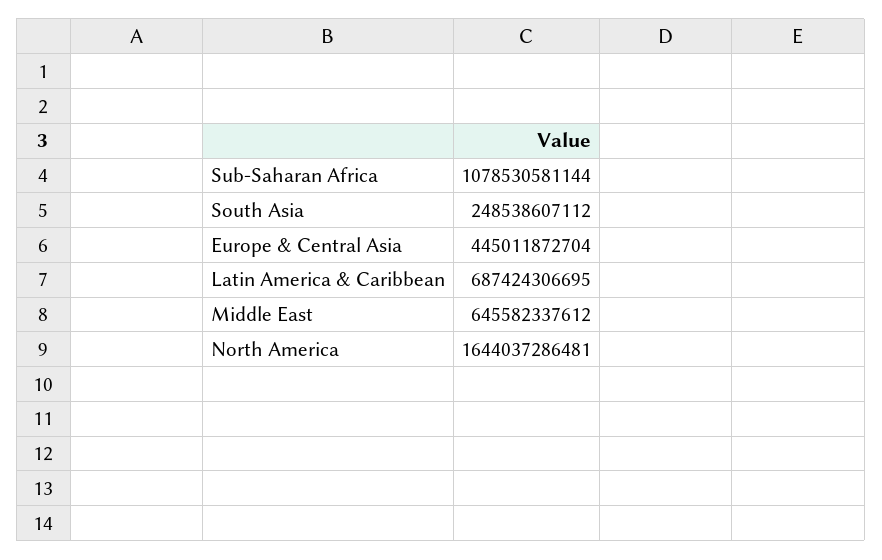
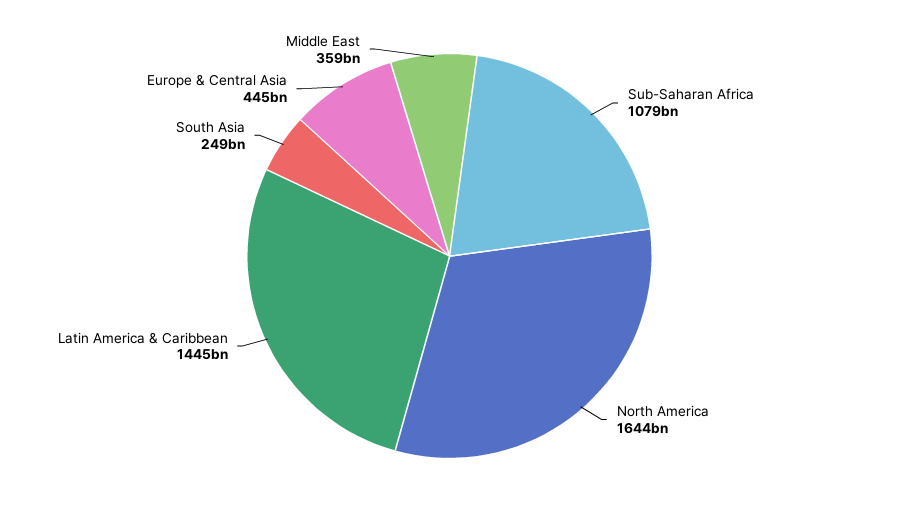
Latin America & Caribbean: 687424306695 -> 1445000000000
Middle East: 645582337612 -> 359000000000

